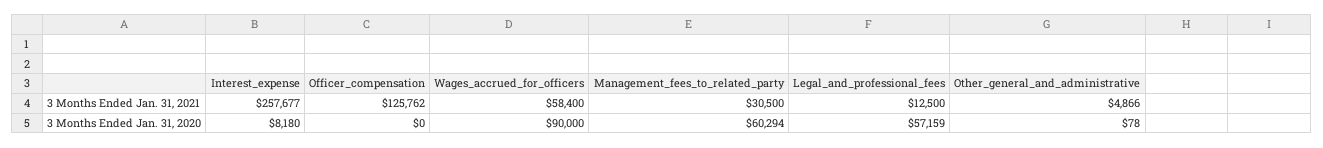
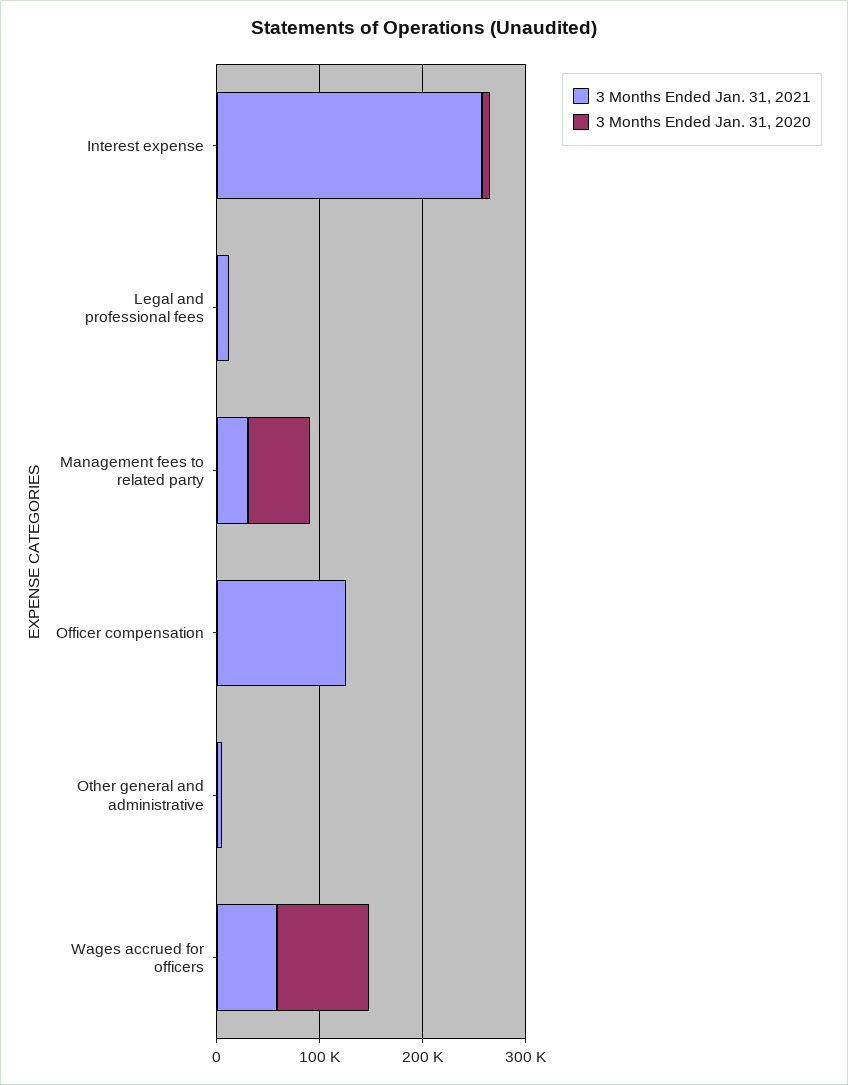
3 Months Ended Jan. 31, 2020, Legal_and_professional_fees: 57159 -> 0

